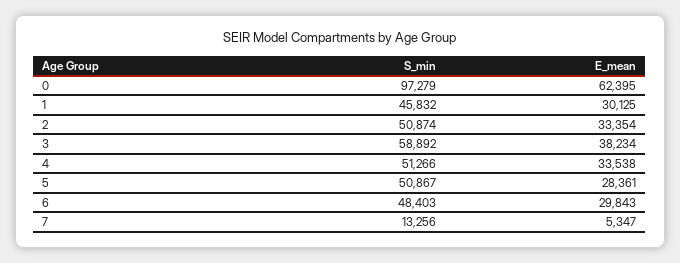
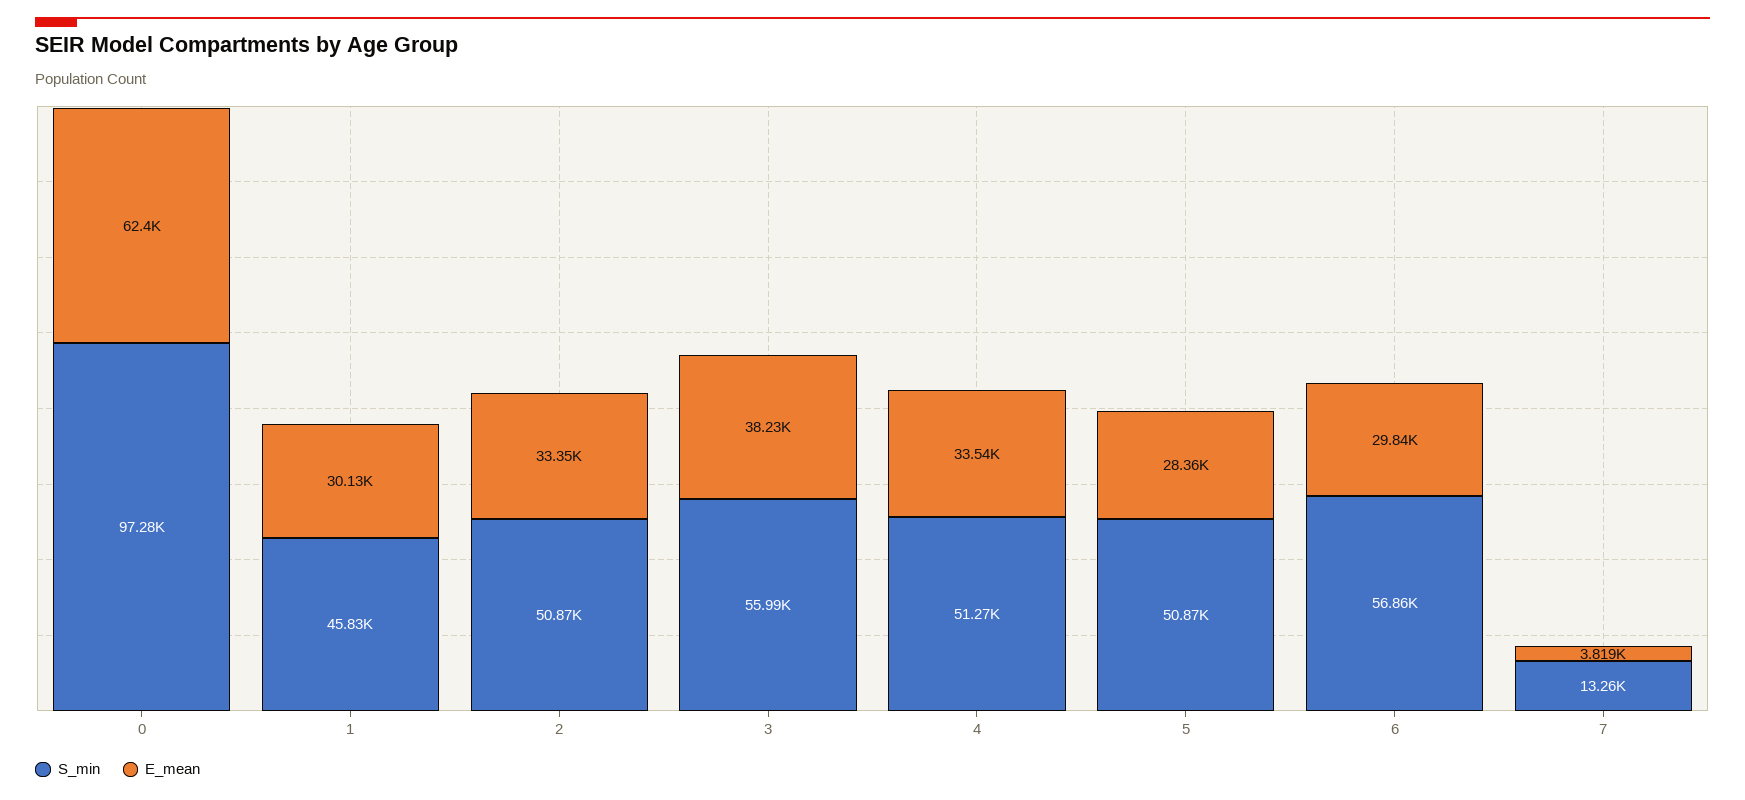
S_min, 3: 58892 -> 55990
S_min, 6: 48403 -> 56860
E_mean, 7: 5347 -> 3819

